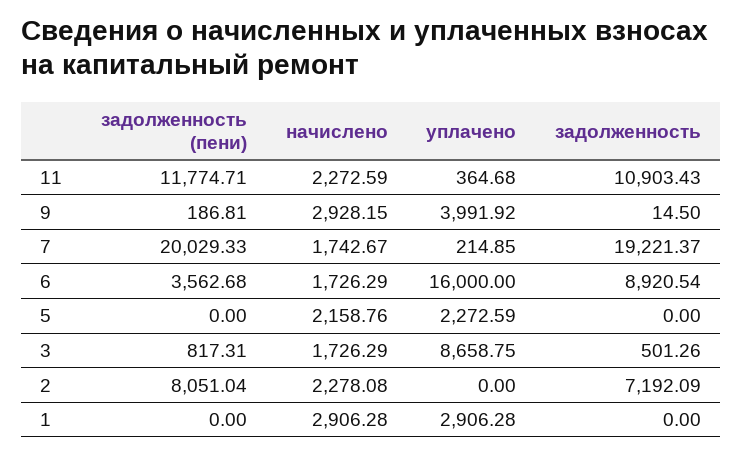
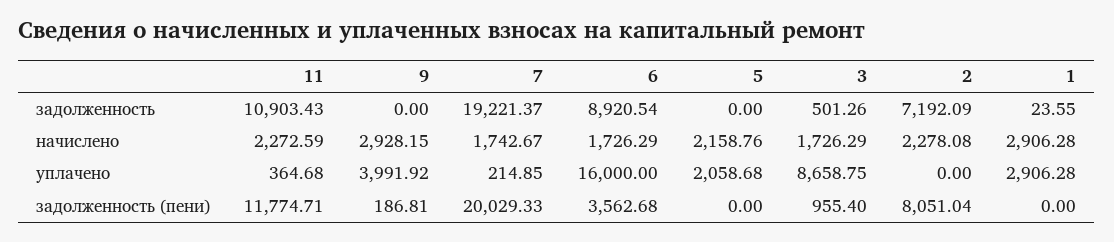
задолженность, 9: 14.5 -> 0
уплачено, 5: 2272.59 -> 2058.68
задолженность (пени), 3: 817.31 -> 955.4
задолженность, 1: 0 -> 23.55

